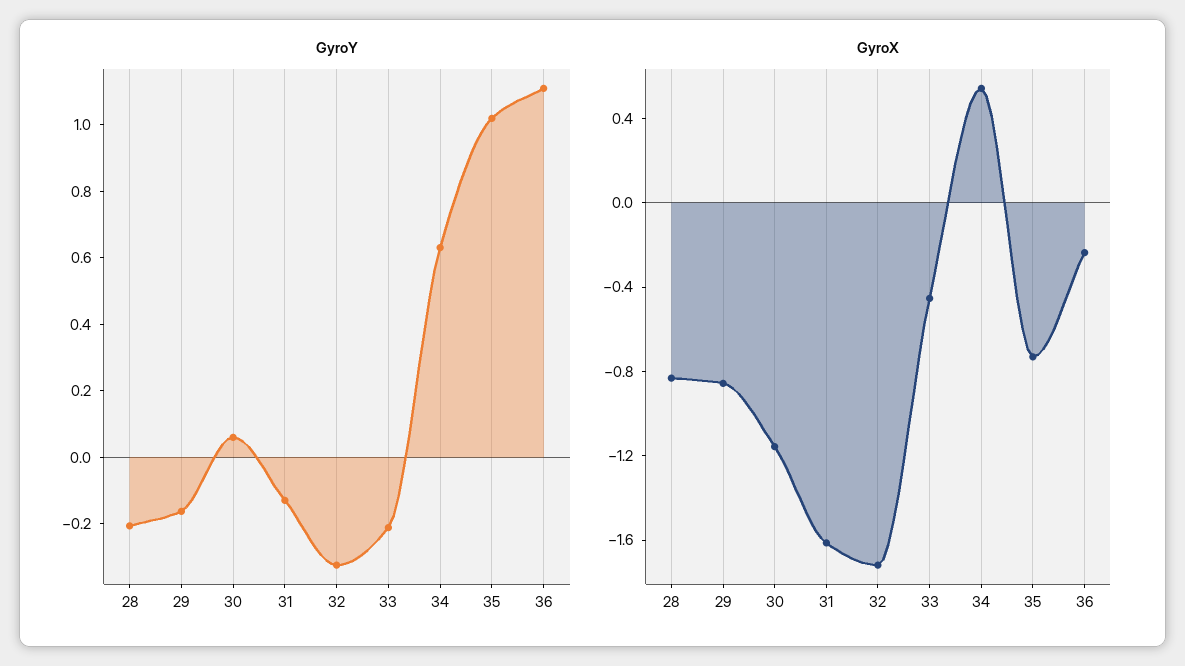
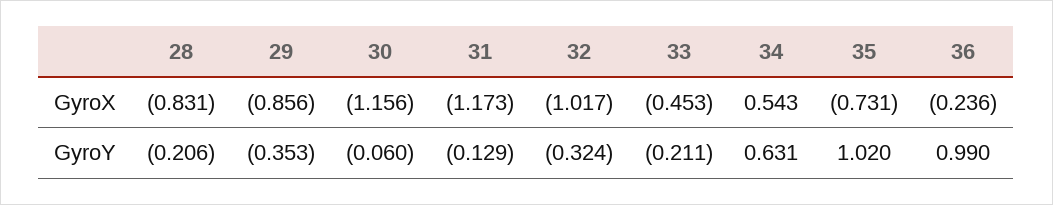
GyroY, 29: -0.15 -> -0.353
GyroY, 30: 0.05 -> -0.06
GyroY, 36: 1.1 -> 0.99
GyroX, 31: -1.6 -> -1.173
GyroX, 32: -1.7 -> -1.017

